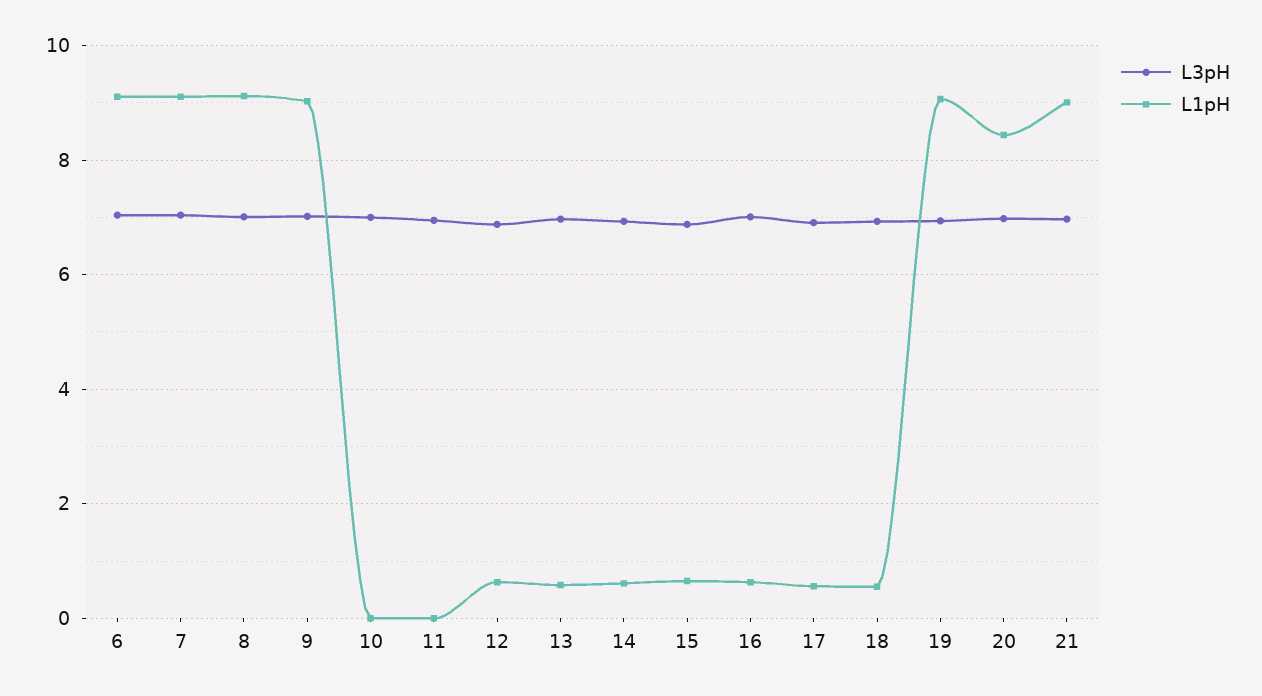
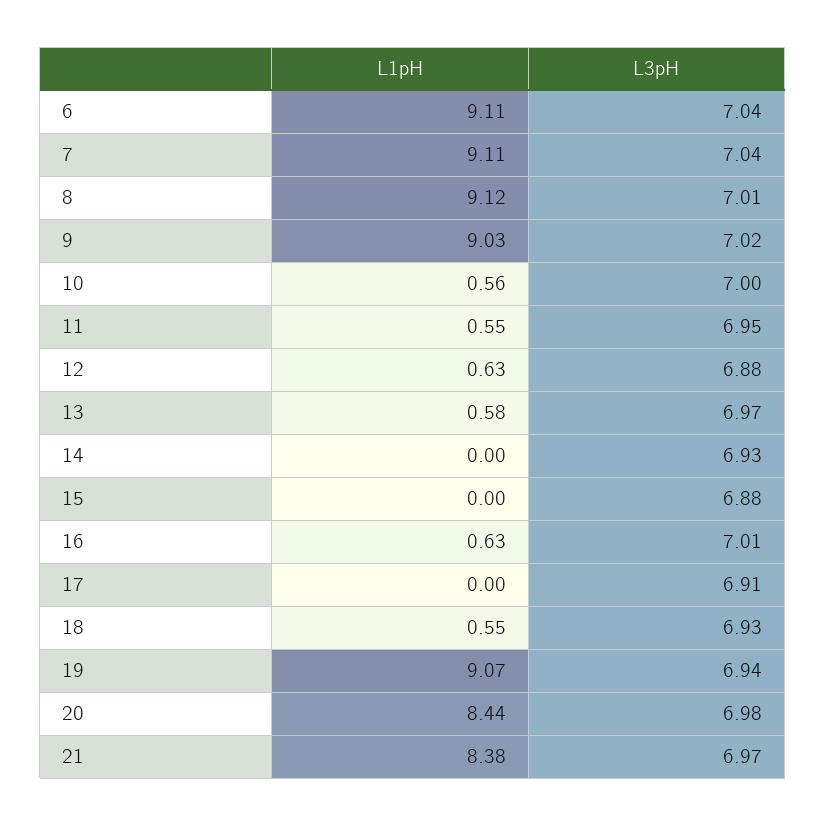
L1pH, 10: 0 -> 0.56
L1pH, 11: 0 -> 0.55
L1pH, 14: 0.6 -> 0
L1pH, 15: 0.6 -> 0
L1pH, 17: 0.6 -> 0
L1pH, 21: 9 -> 8.38

